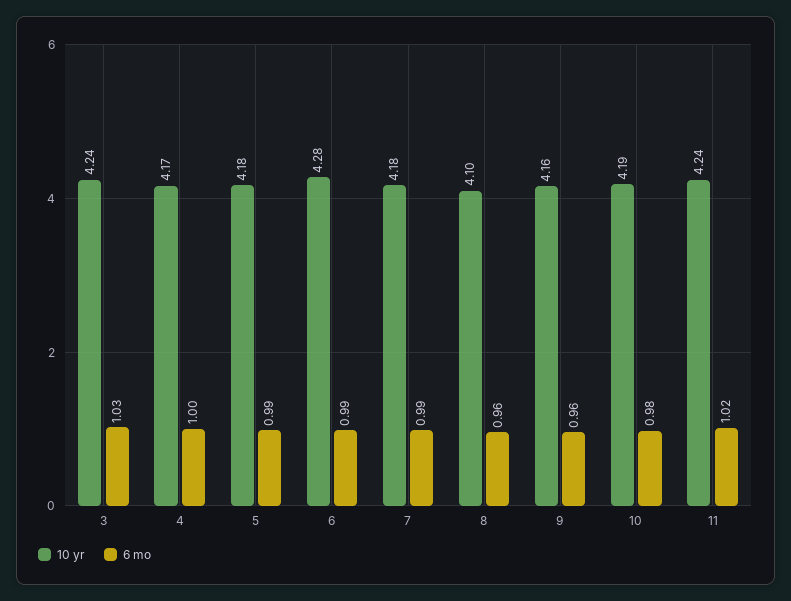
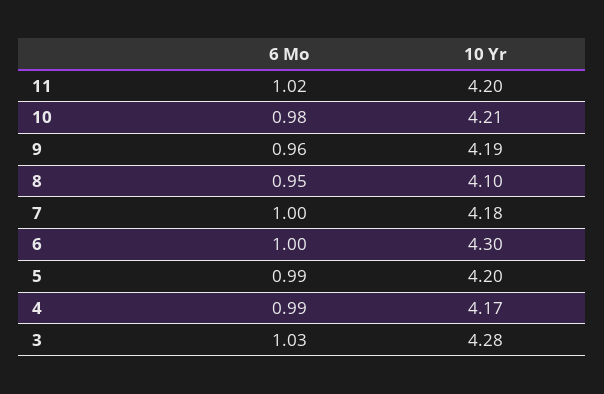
10 yr, 3: 4.24 -> 4.28
6 mo, 4: 1 -> 0.99
10 yr, 5: 4.18 -> 4.2
10 yr, 6: 4.28 -> 4.3
6 mo, 6: 0.99 -> 1
6 mo, 7: 0.99 -> 1
6 mo, 8: 0.96 -> 0.95
10 yr, 9: 4.16 -> 4.19
10 yr, 10: 4.19 -> 4.21
10 yr, 11: 4.24 -> 4.2

